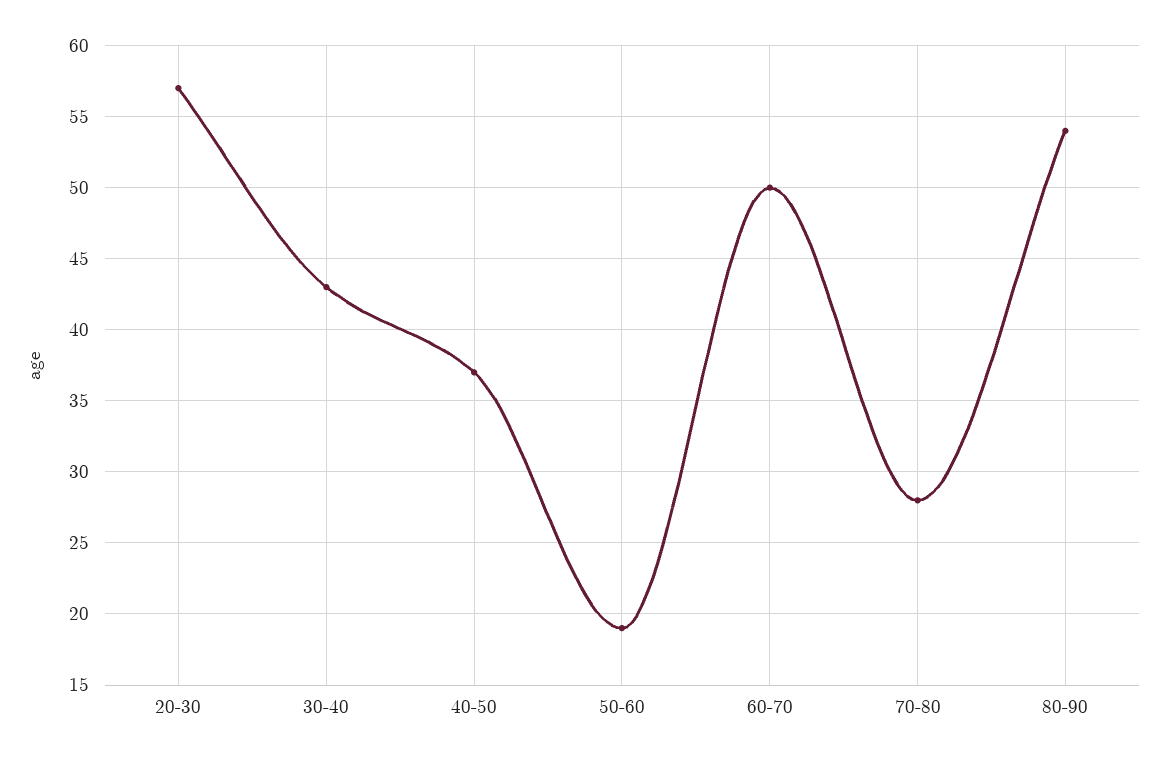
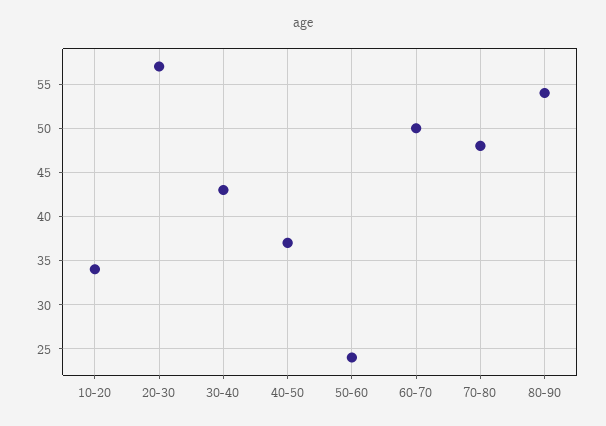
50-60: 19 -> 24
70-80: 28 -> 48
10-20: none -> 34

